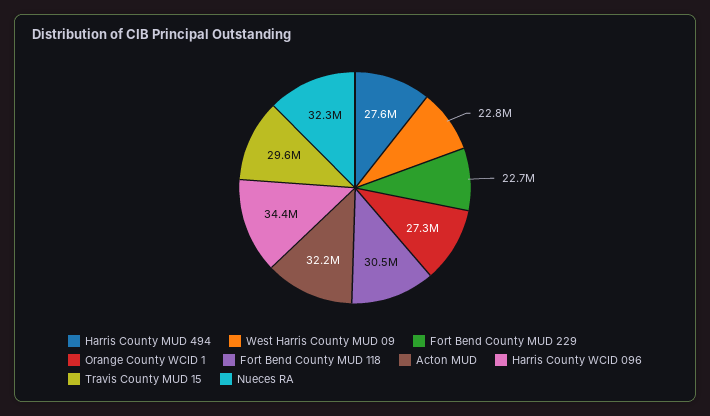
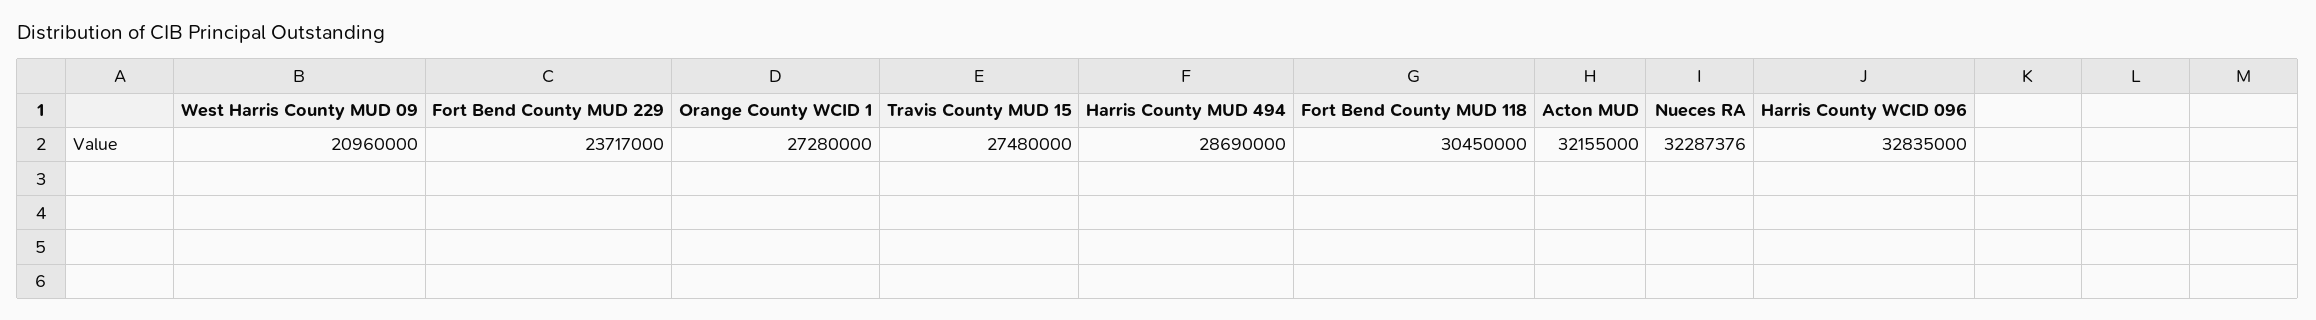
Harris County MUD 494: 27600000 -> 28690000
West Harris County MUD 09: 22800000 -> 20960000
Fort Bend County MUD 229: 22700000 -> 23717000
Harris County WCID 096: 34400000 -> 32835000
Travis County MUD 15: 29600000 -> 27480000

